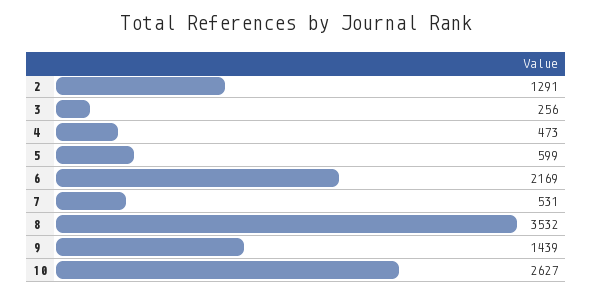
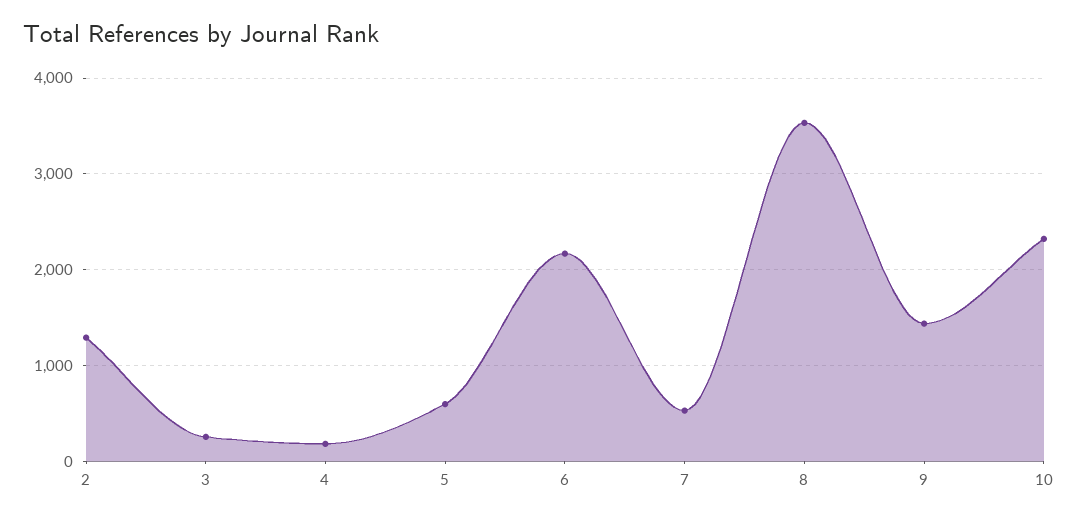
4: 473 -> 200
10: 2627 -> 2300

